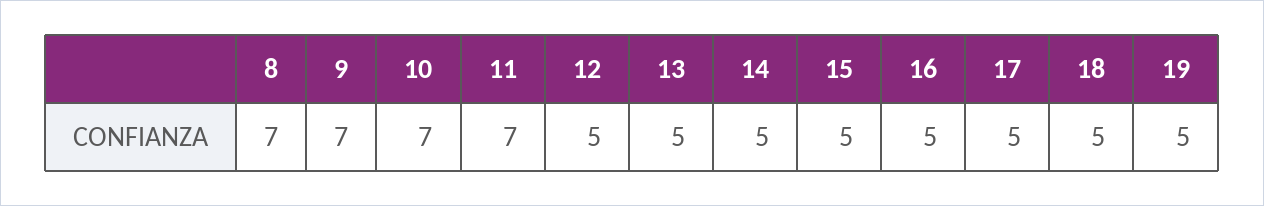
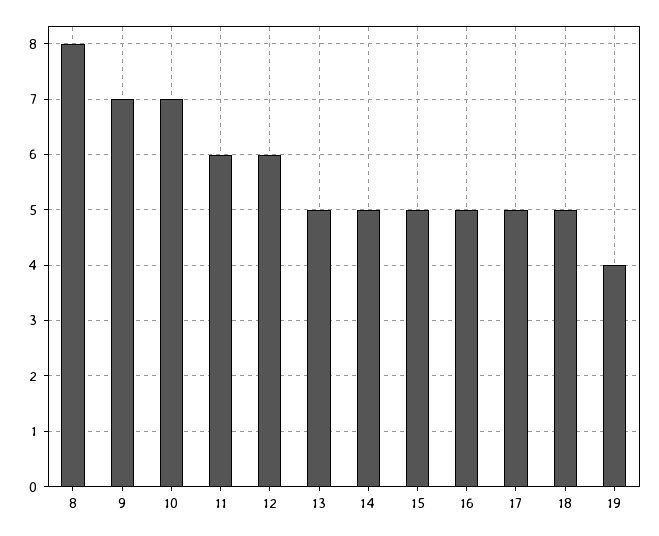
8: 7 -> 8
11: 7 -> 6
12: 5 -> 6
19: 5 -> 4

